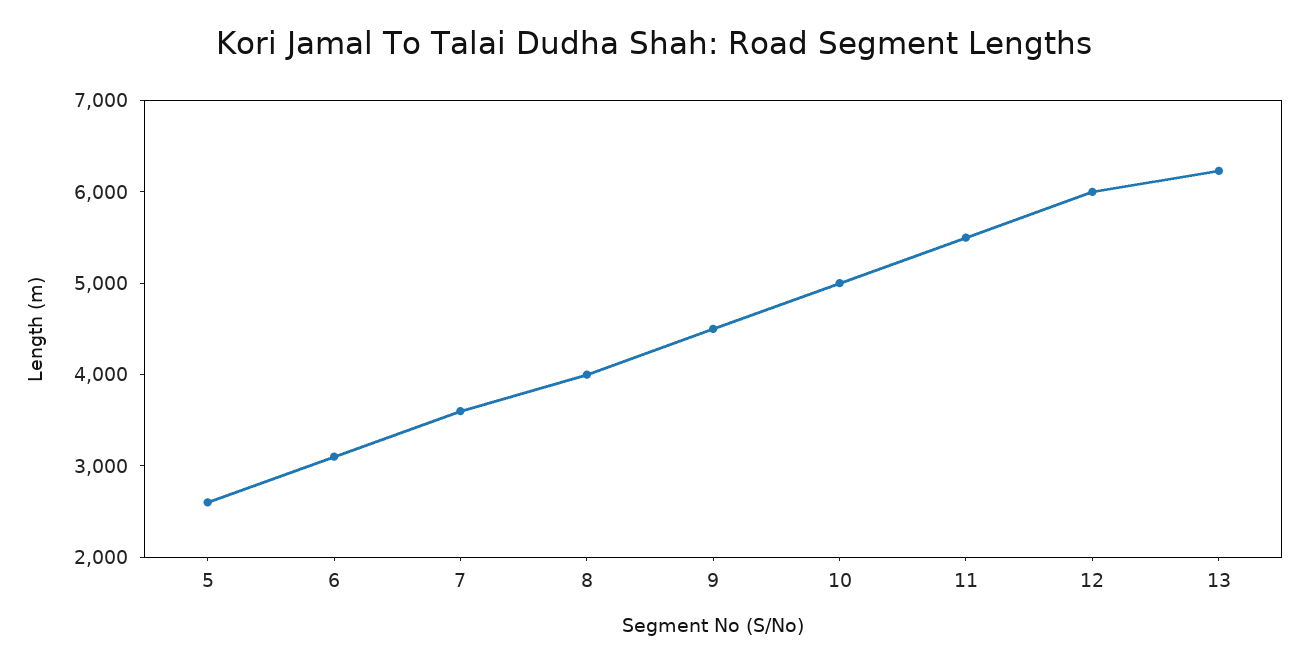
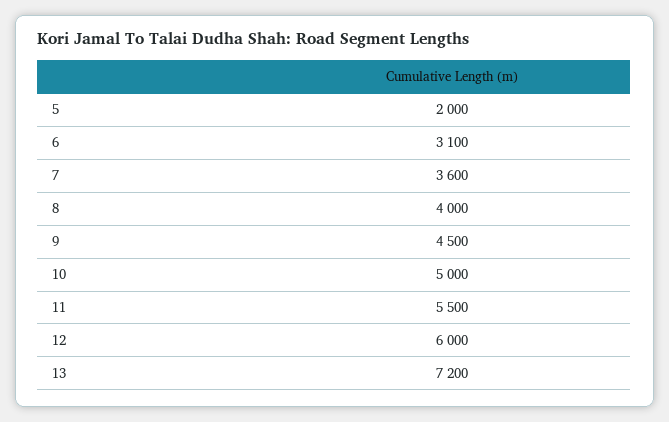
5: 2600 -> 2000
13: 6200 -> 7200

